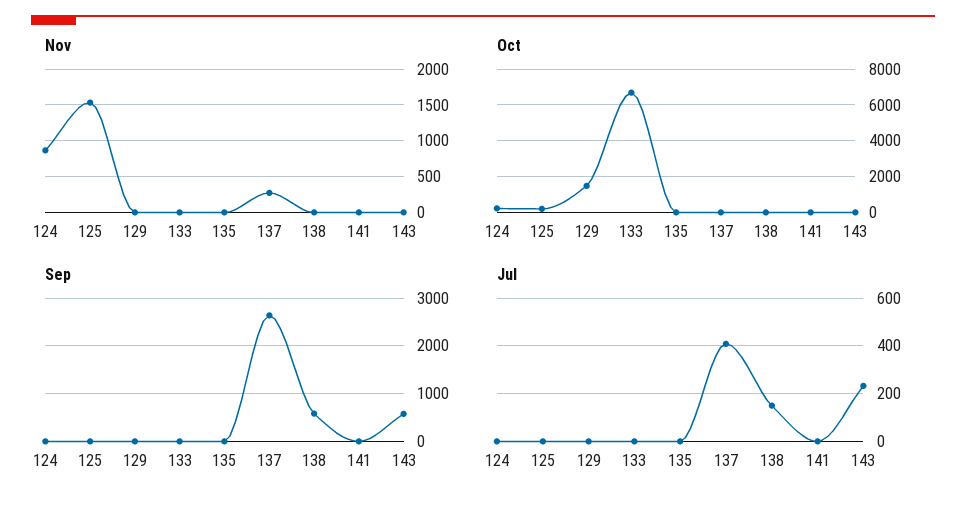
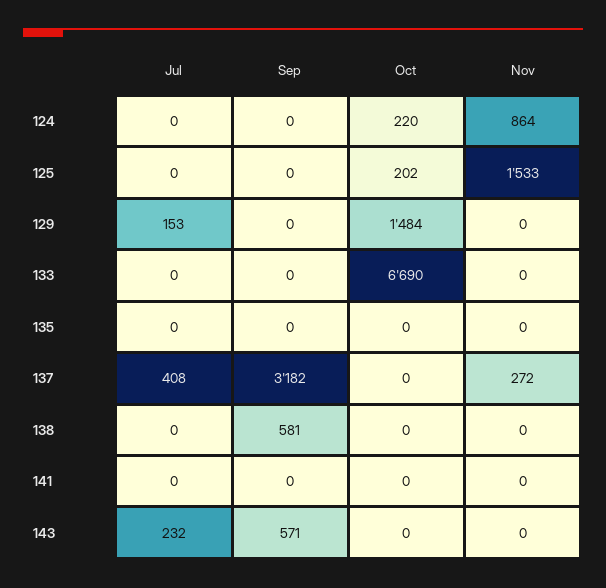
Sep, 137: 2600 -> 3182
Jul, 129: 0 -> 153
Jul, 138: 150 -> 0

